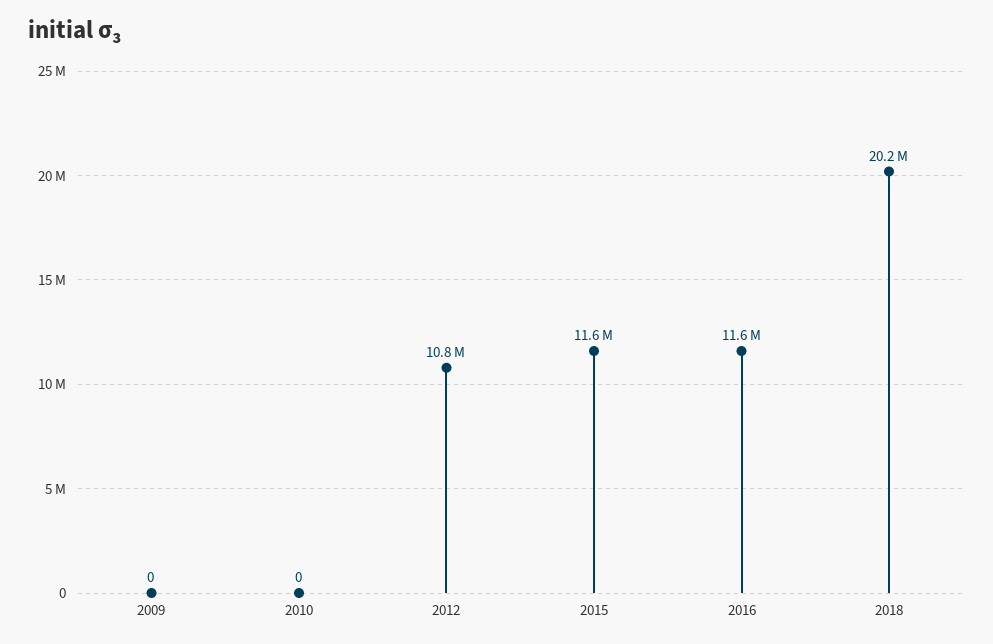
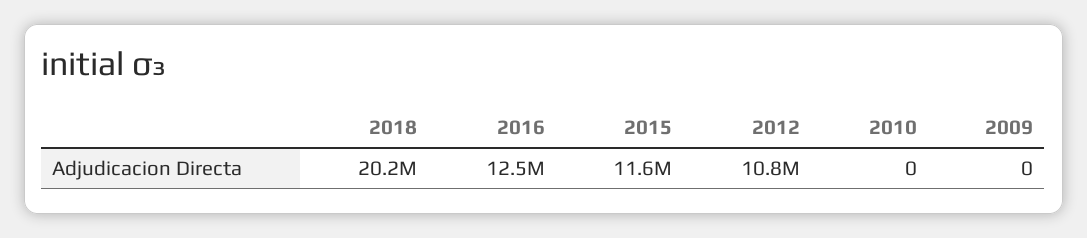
2016: 11600000 -> 12500000

